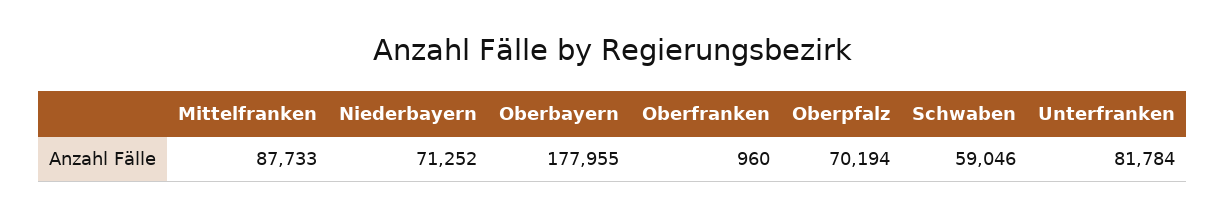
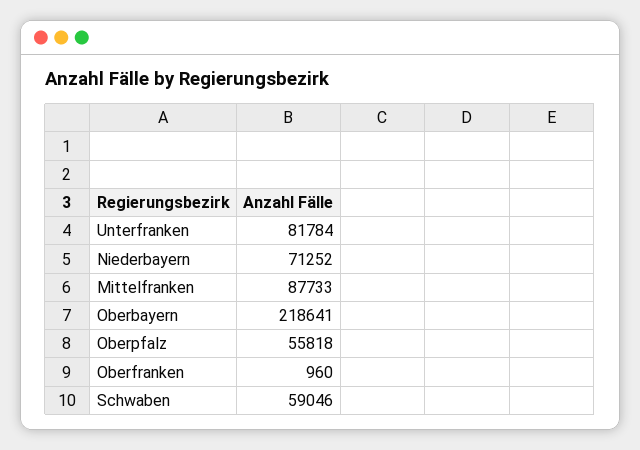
Oberbayern: 177955 -> 218641
Oberpfalz: 70194 -> 55818

